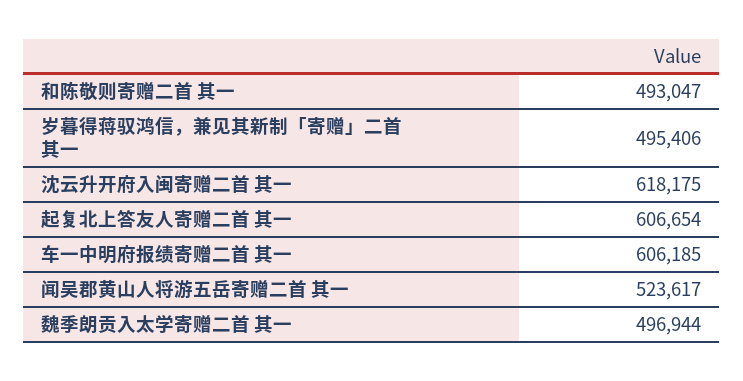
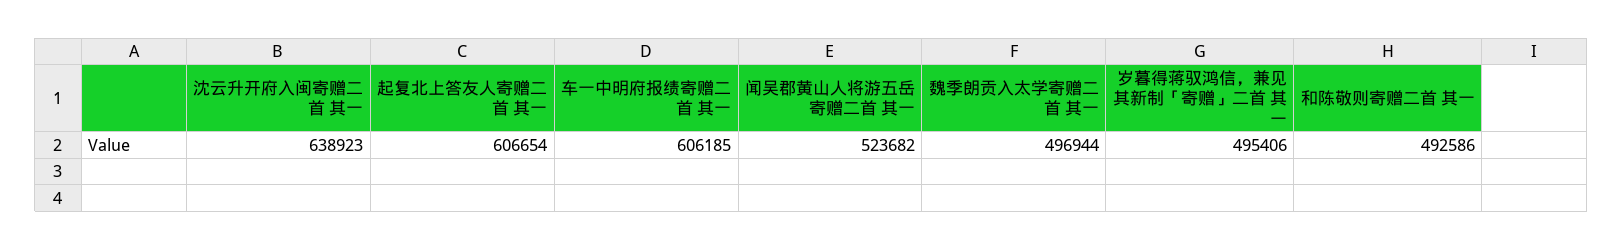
和陈敬则寄赠二首 其一: 493047 -> 492586
沈云升开府入闽寄赠二首 其一: 618175 -> 638923
闻吴郡黄山人将游五岳寄赠二首 其一: 523617 -> 523682

